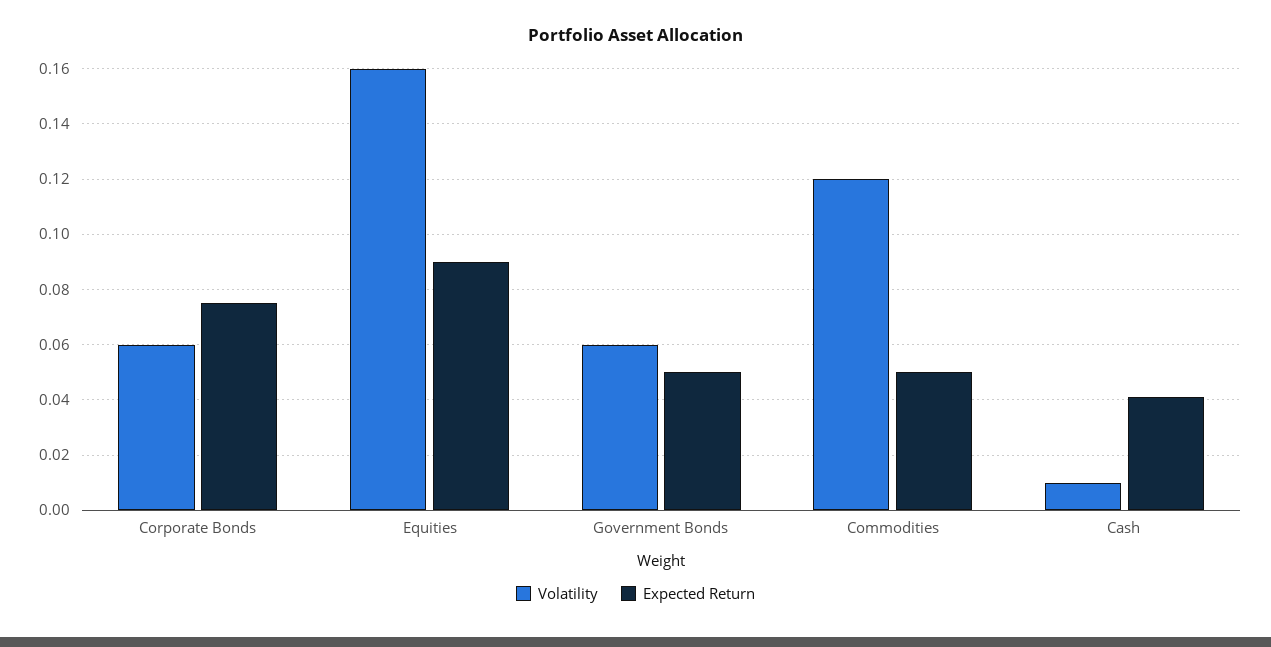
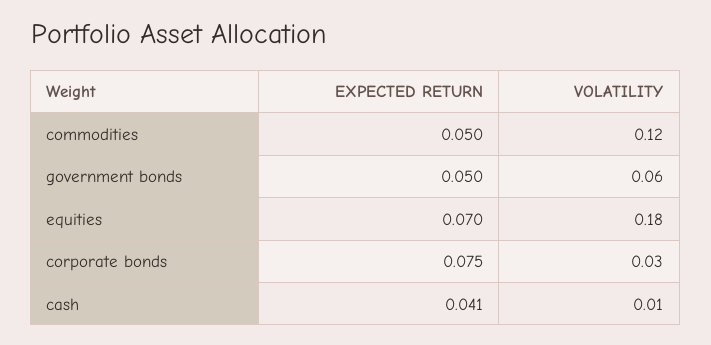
Volatility, Corporate Bonds: 0.06 -> 0.03
Volatility, Equities: 0.16 -> 0.18
Expected Return, Equities: 0.09 -> 0.07

